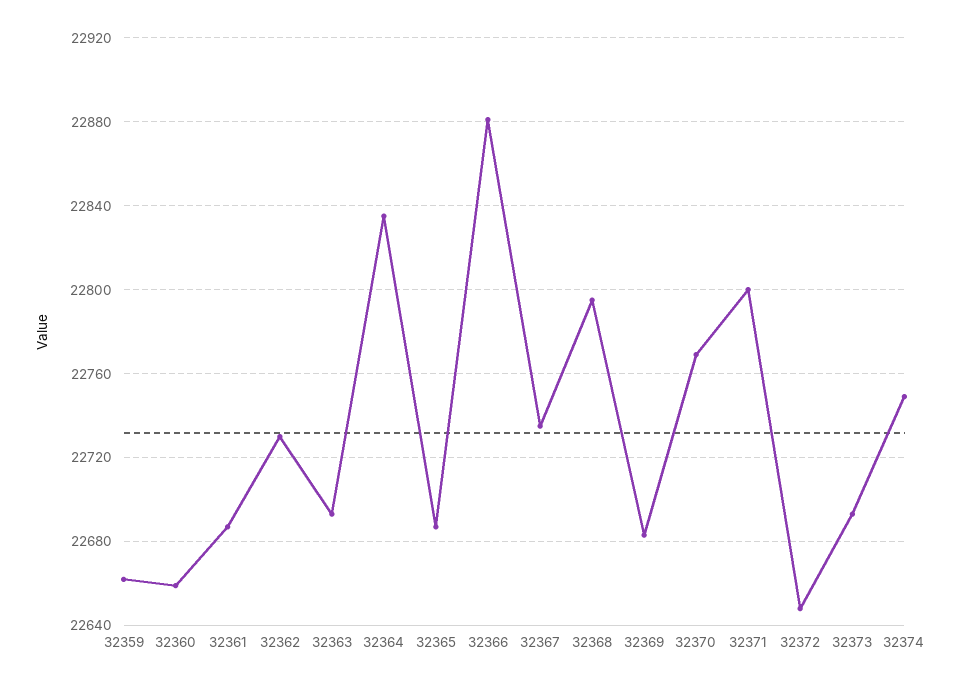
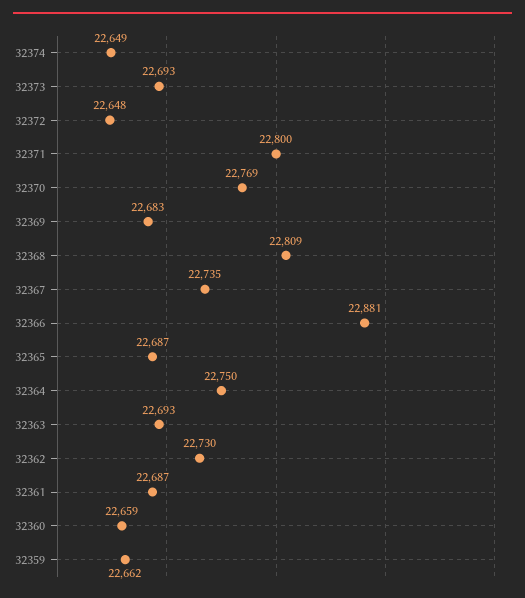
32364: 22835 -> 22750
32368: 22795 -> 22809
32374: 22750 -> 22649

